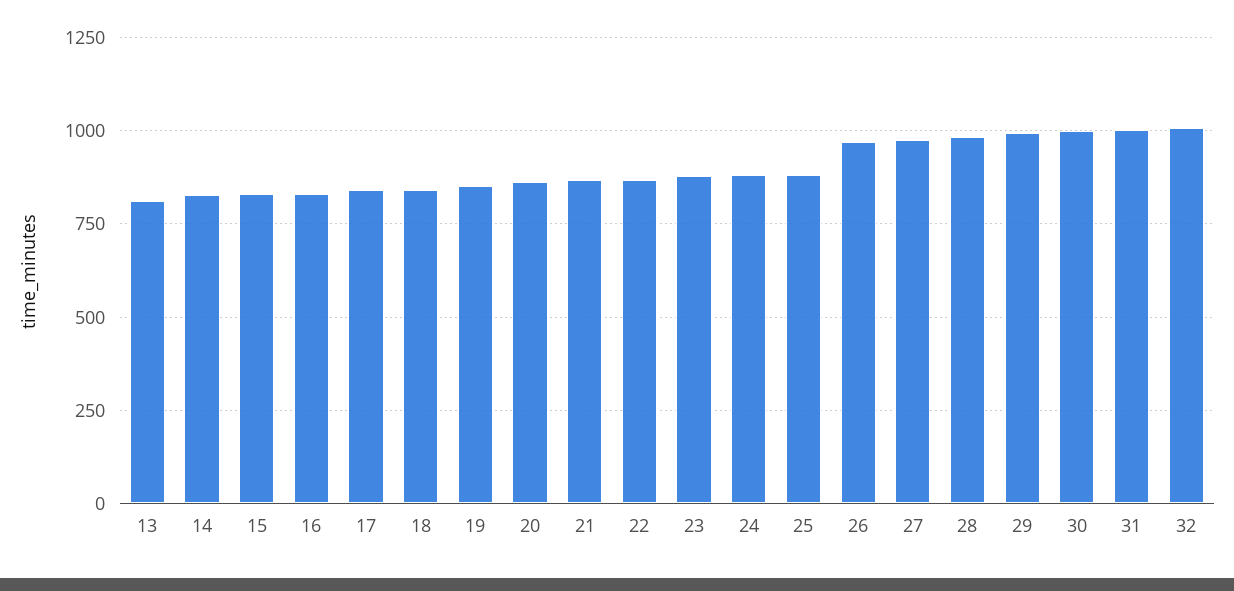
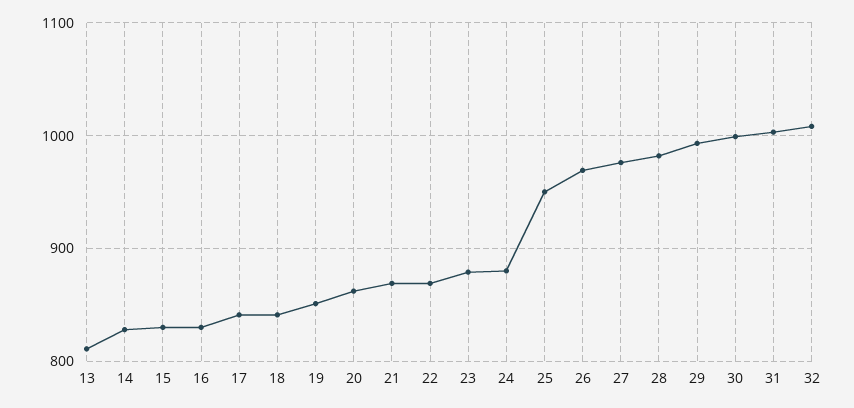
25: 875 -> 950

